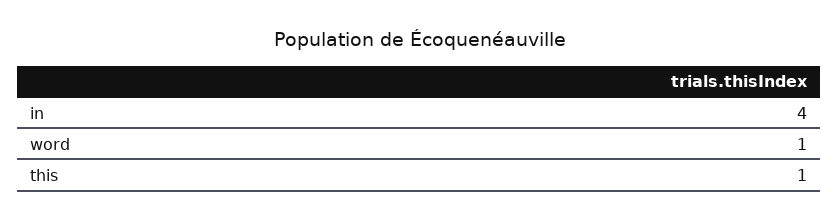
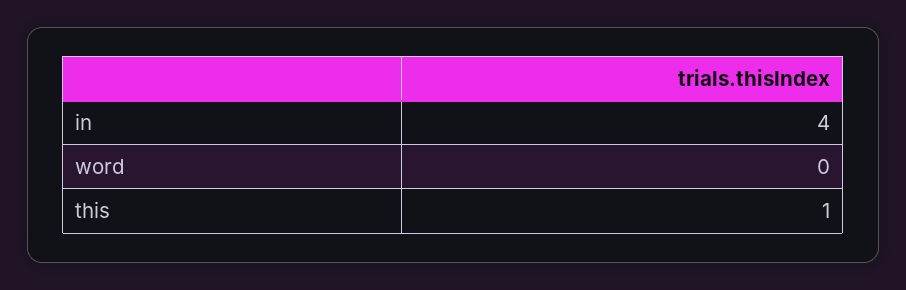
word: 1 -> 0

